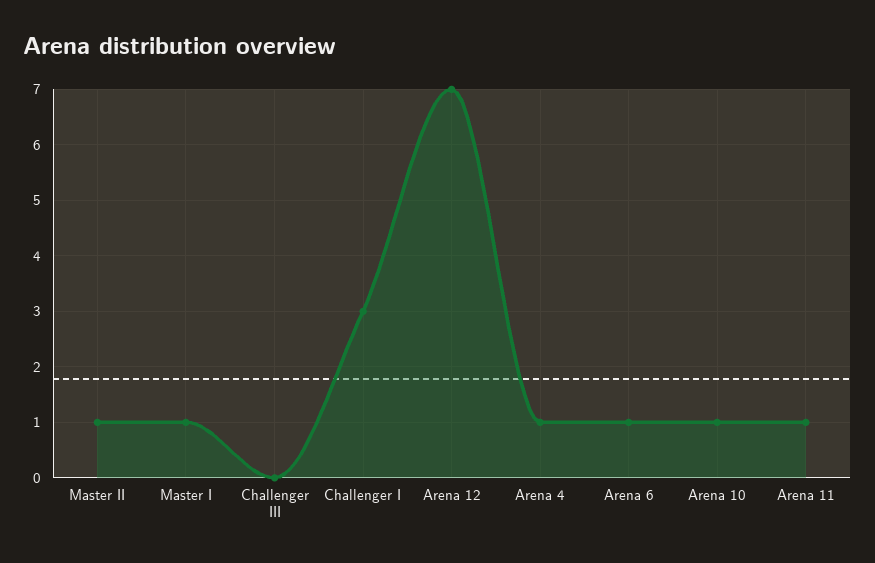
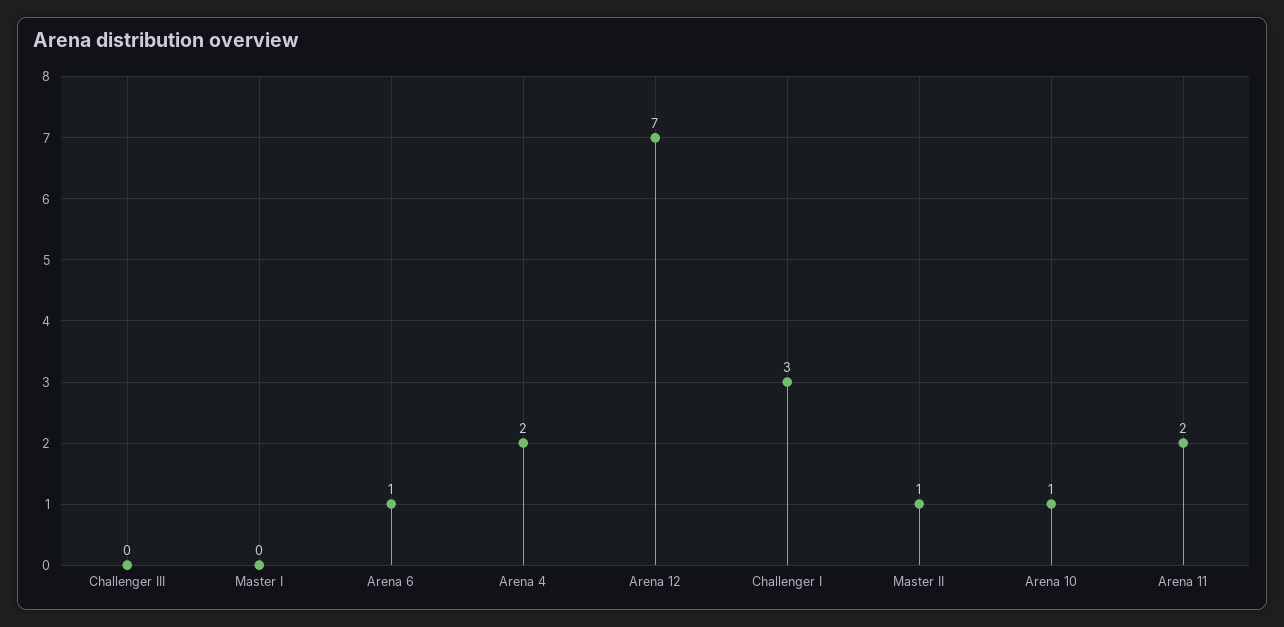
Master I: 1 -> 0
Arena 4: 1 -> 2
Arena 11: 1 -> 2

